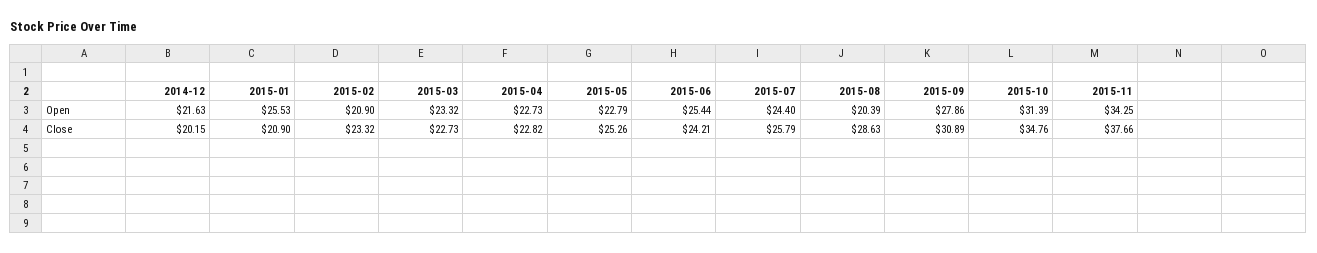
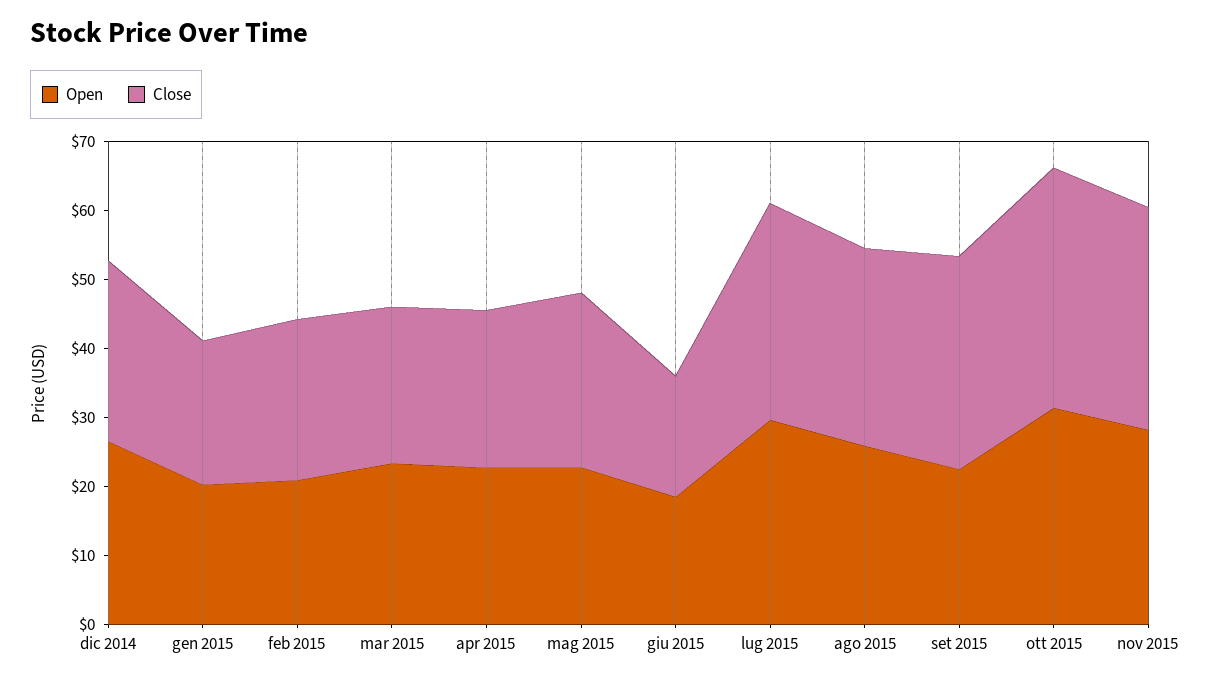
Open, 2014-12: 21.63 -> 26
Open, 2015-01: 25.53 -> 20
Open, 2015-06: 25.44 -> 18
Open, 2015-07: 24.4 -> 30
Open, 2015-08: 20.39 -> 26
Open, 2015-09: 27.86 -> 22
Open, 2015-11: 34.25 -> 28
Close, 2014-12: 20.15 -> 26
Close, 2015-06: 24.21 -> 18
Close, 2015-07: 25.79 -> 32
Close, 2015-11: 37.66 -> 32

